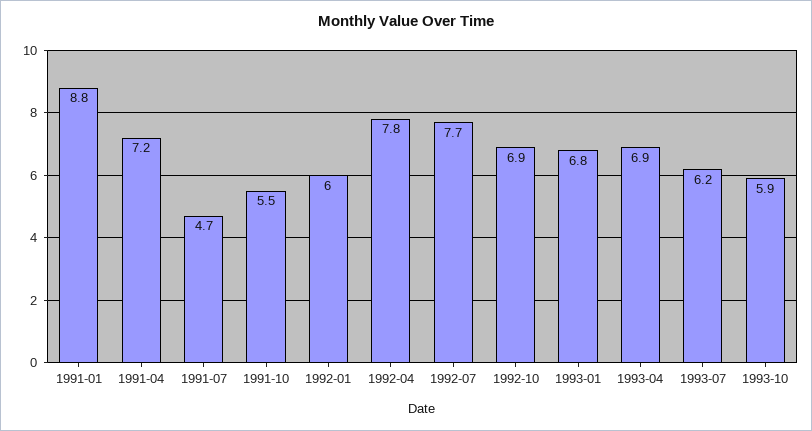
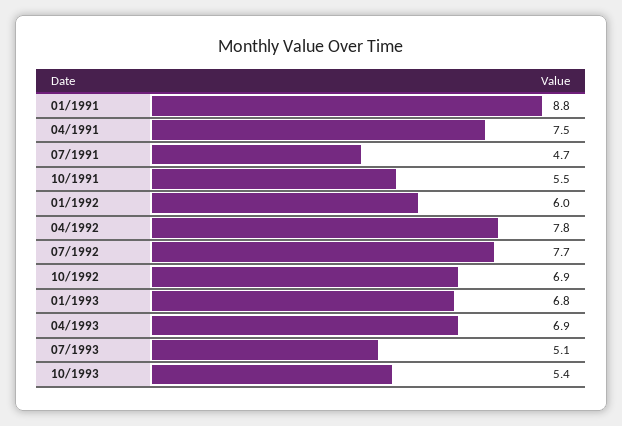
1991-04: 7.2 -> 7.5
1993-07: 6.2 -> 5.1
1993-10: 5.9 -> 5.4

